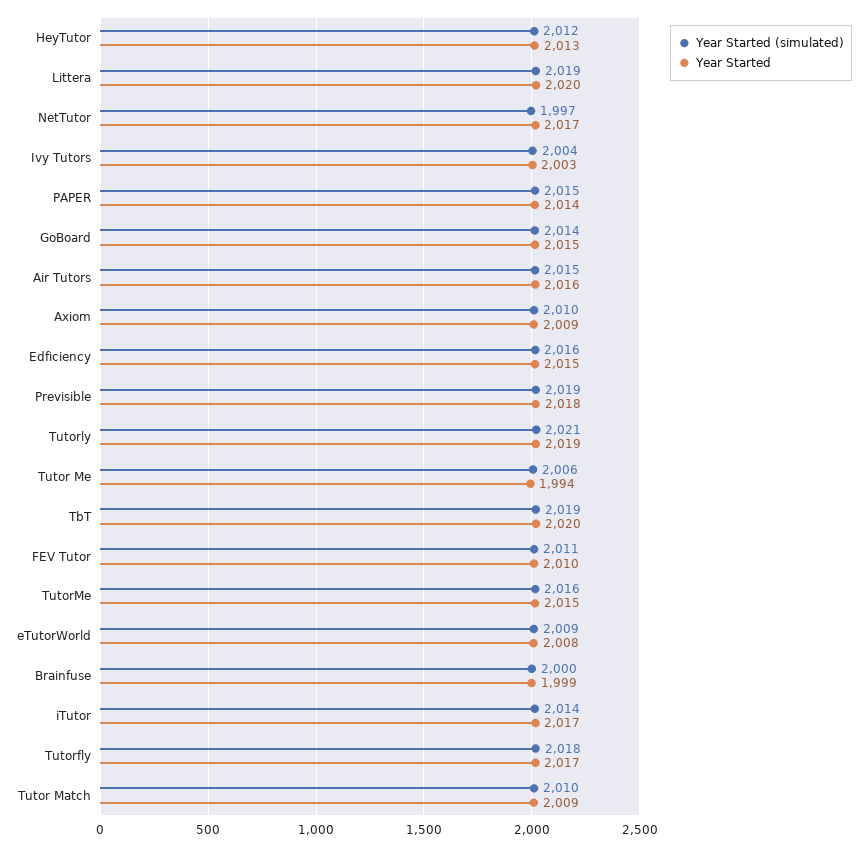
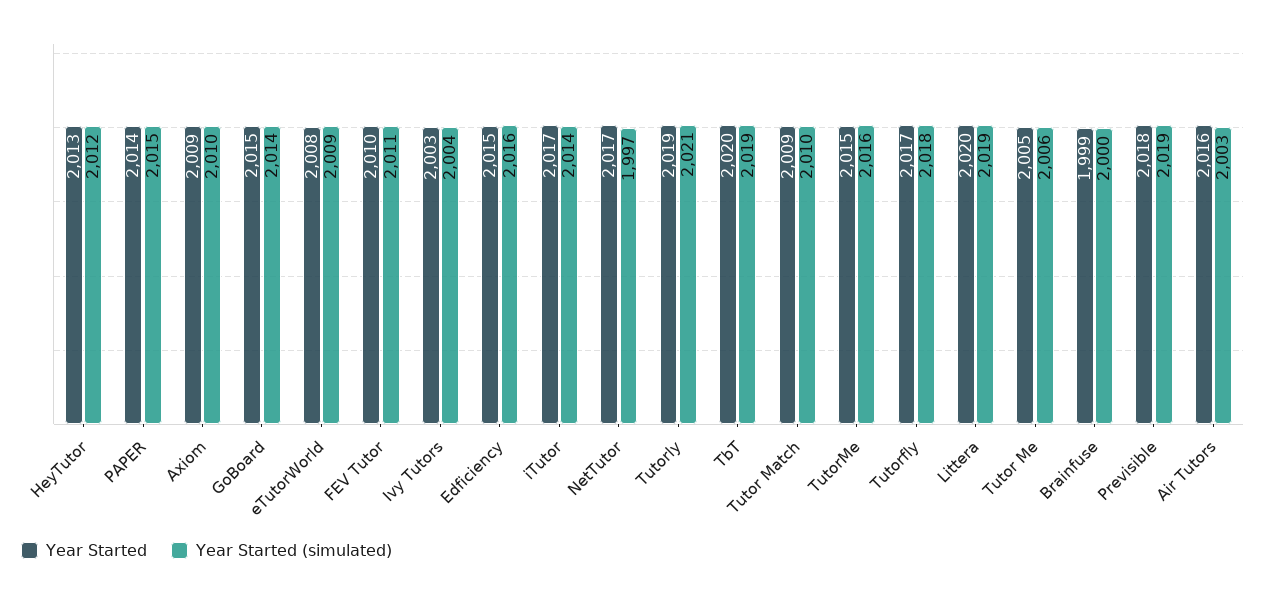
Year Started (simulated), Air Tutors: 2015 -> 2003
Year Started, Tutor Me: 1994 -> 2005

